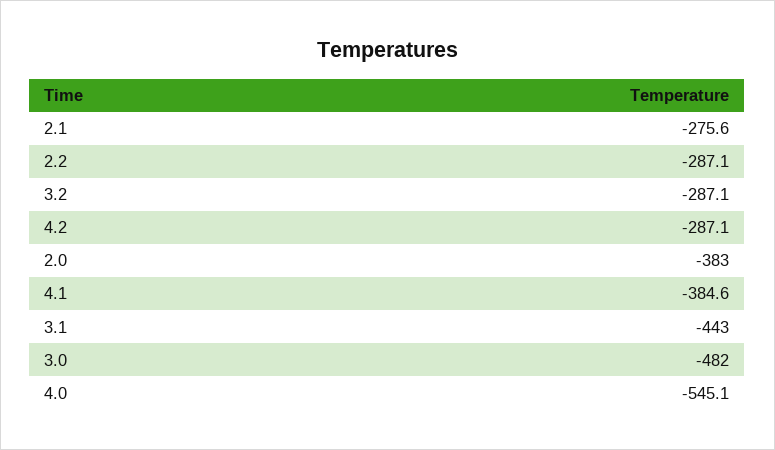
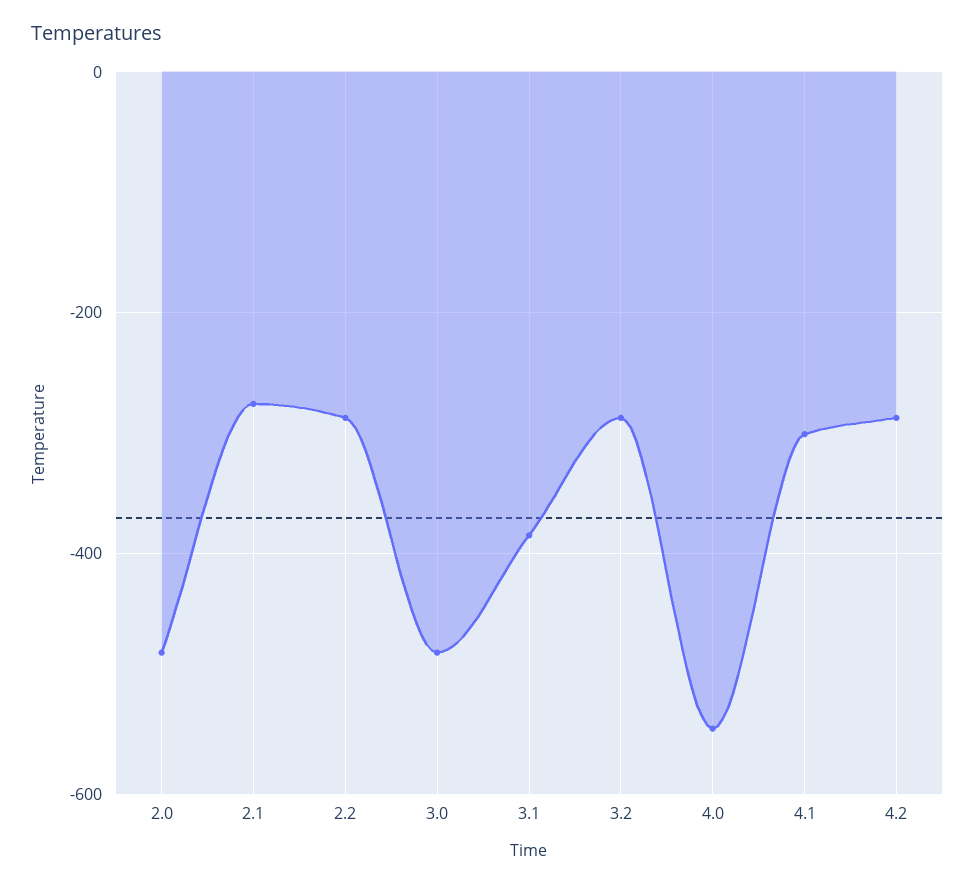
2.0: -383 -> -480
4.1: -384.6 -> -300
3.1: -443 -> -380

